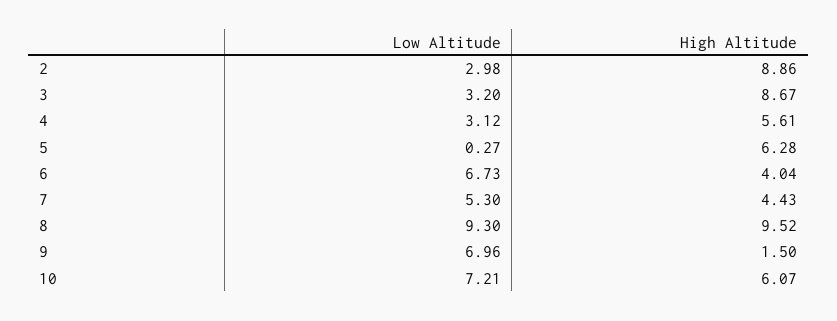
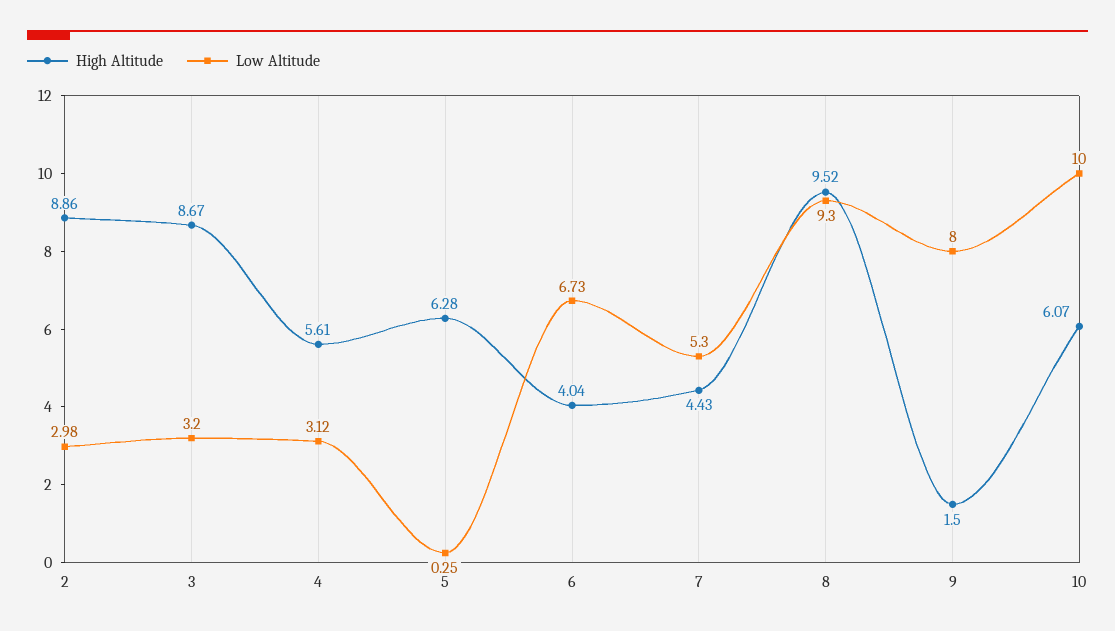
Low Altitude, 5: 0.27 -> 0.25
Low Altitude, 9: 6.96 -> 8
Low Altitude, 10: 7.21 -> 10

